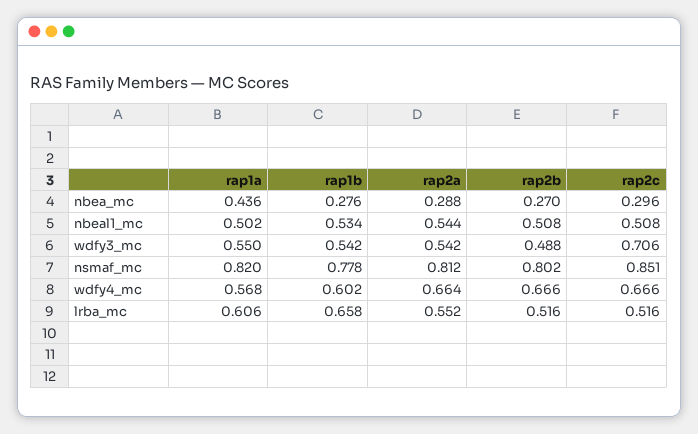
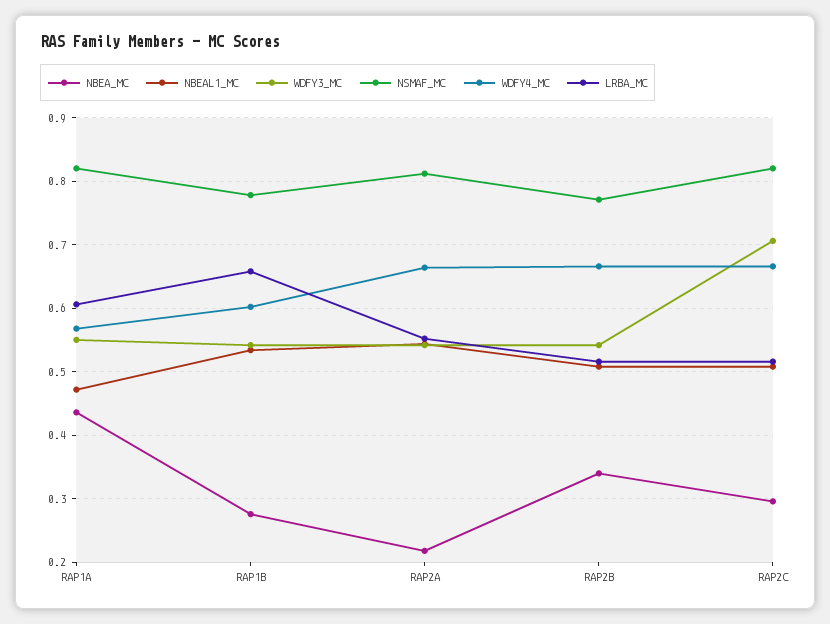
nbea_mc, rap2a: 0.288 -> 0.22
nbea_mc, rap2b: 0.27 -> 0.34
nbeal1_mc, rap1a: 0.502 -> 0.47
wdfy3_mc, rap2b: 0.488 -> 0.54
nsmaf_mc, rap2b: 0.802 -> 0.77
nsmaf_mc, rap2c: 0.851 -> 0.82

